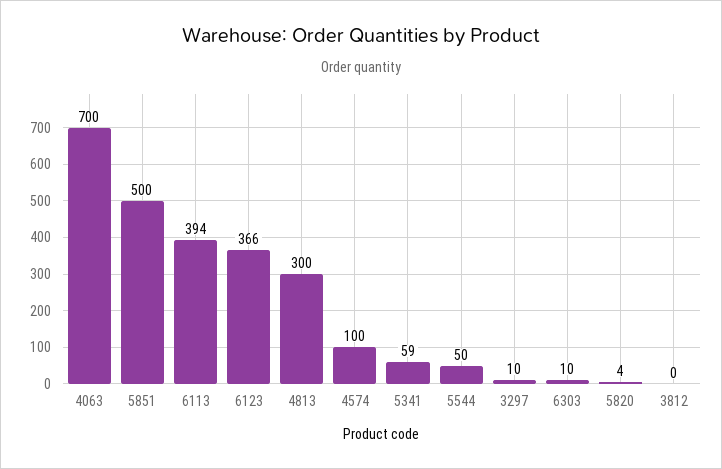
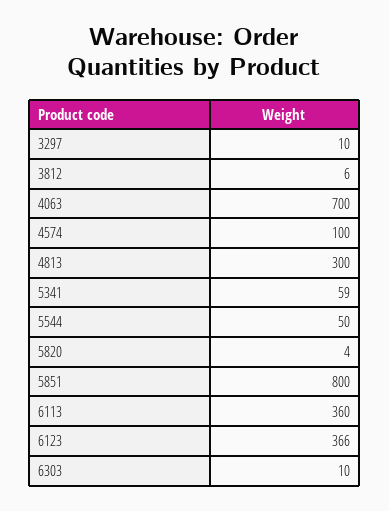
5851: 500 -> 800
6113: 394 -> 360
3812: 0 -> 6

